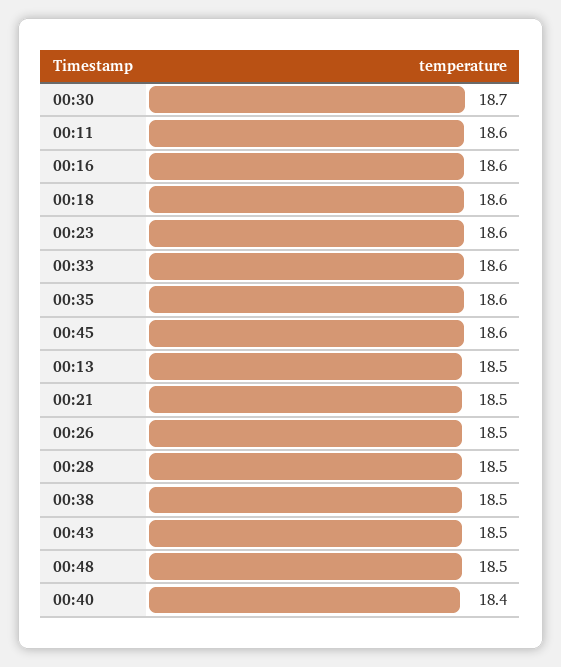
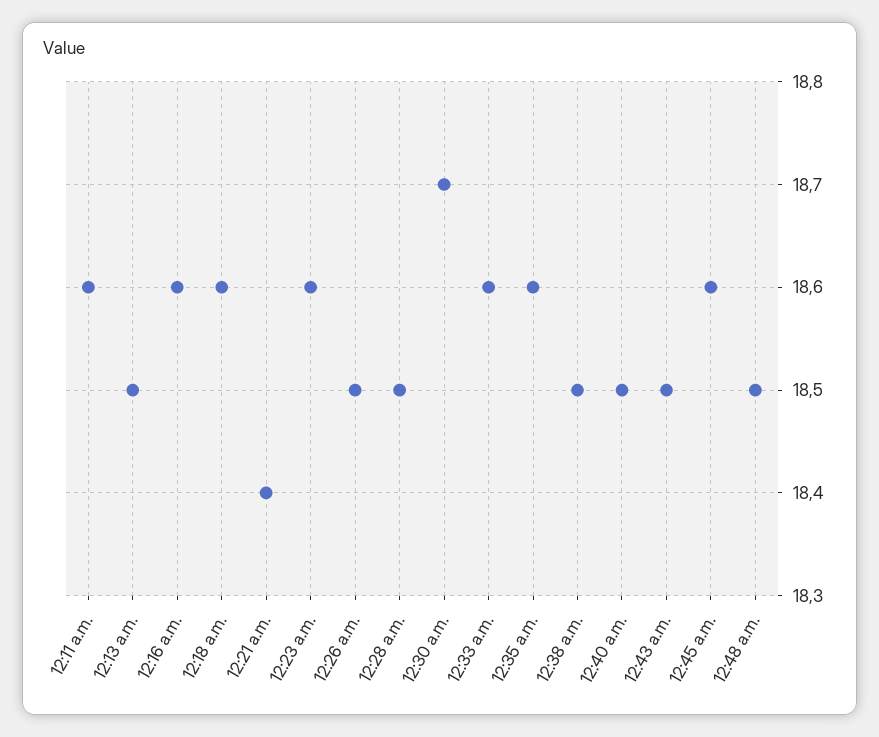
00:21: 18.5 -> 18.4
00:40: 18.4 -> 18.5

